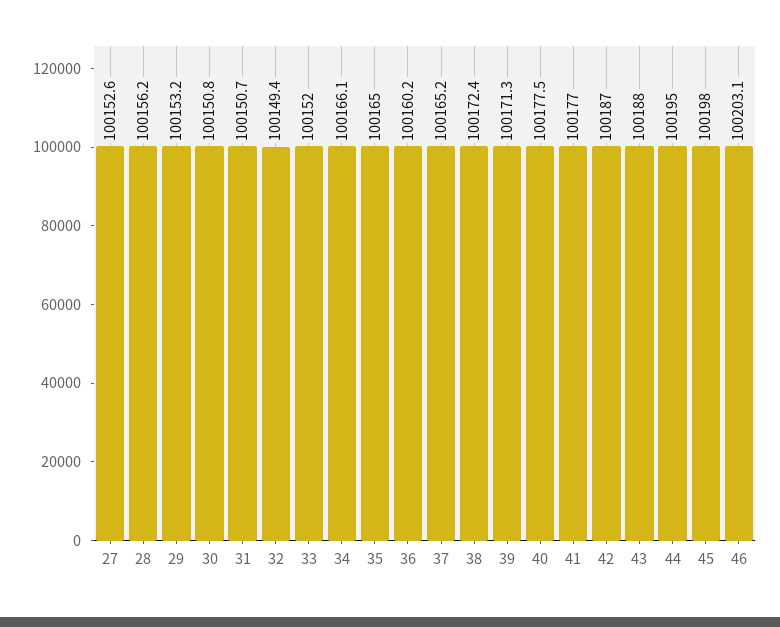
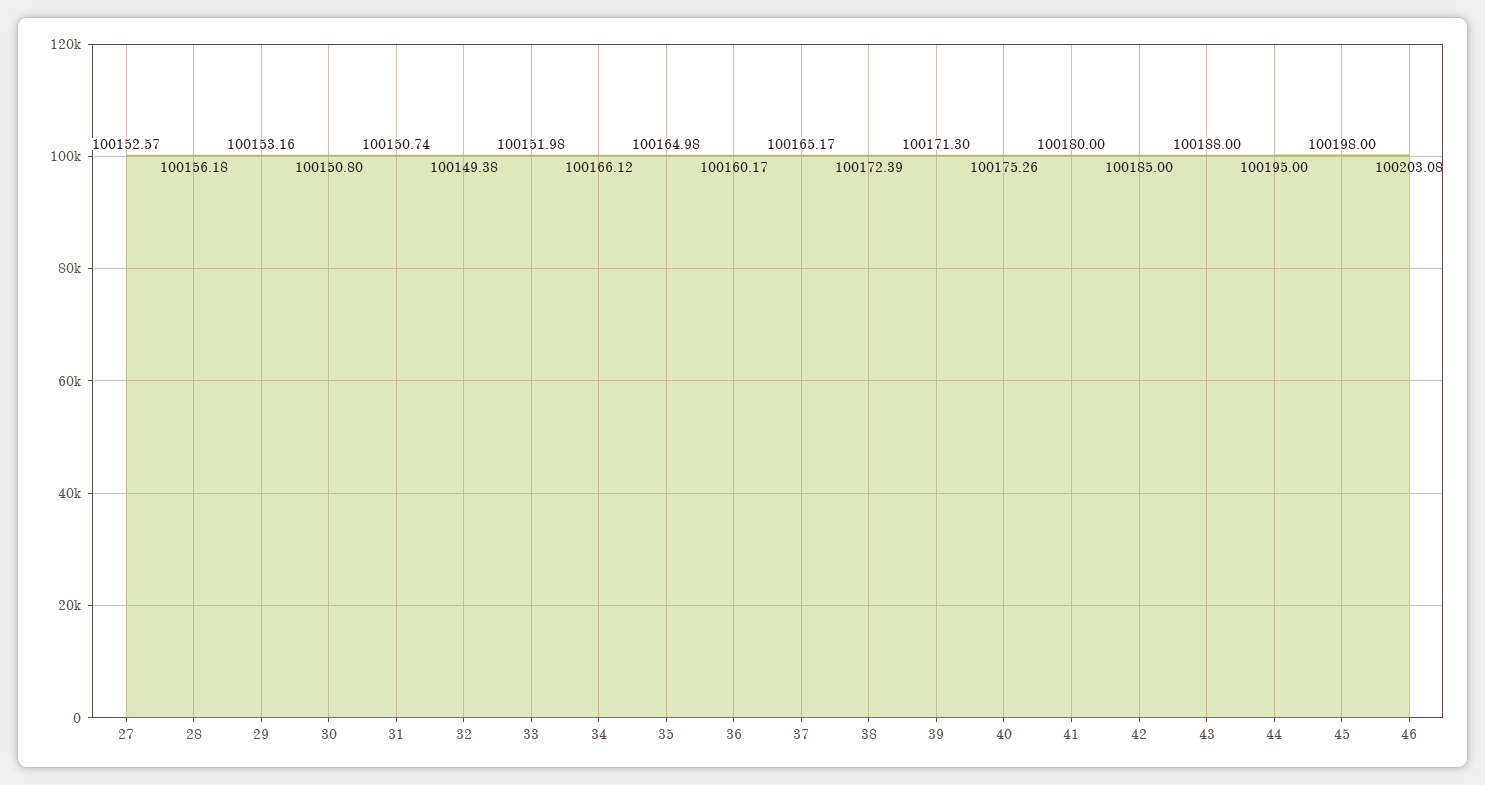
40: 100177.5 -> 100175.26
41: 100177 -> 100180
42: 100187 -> 100185

